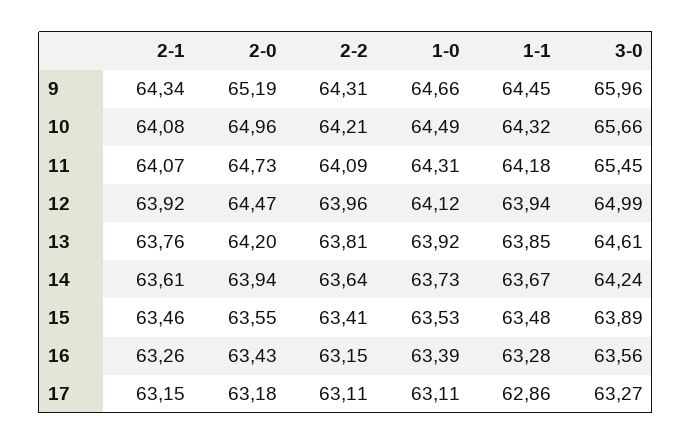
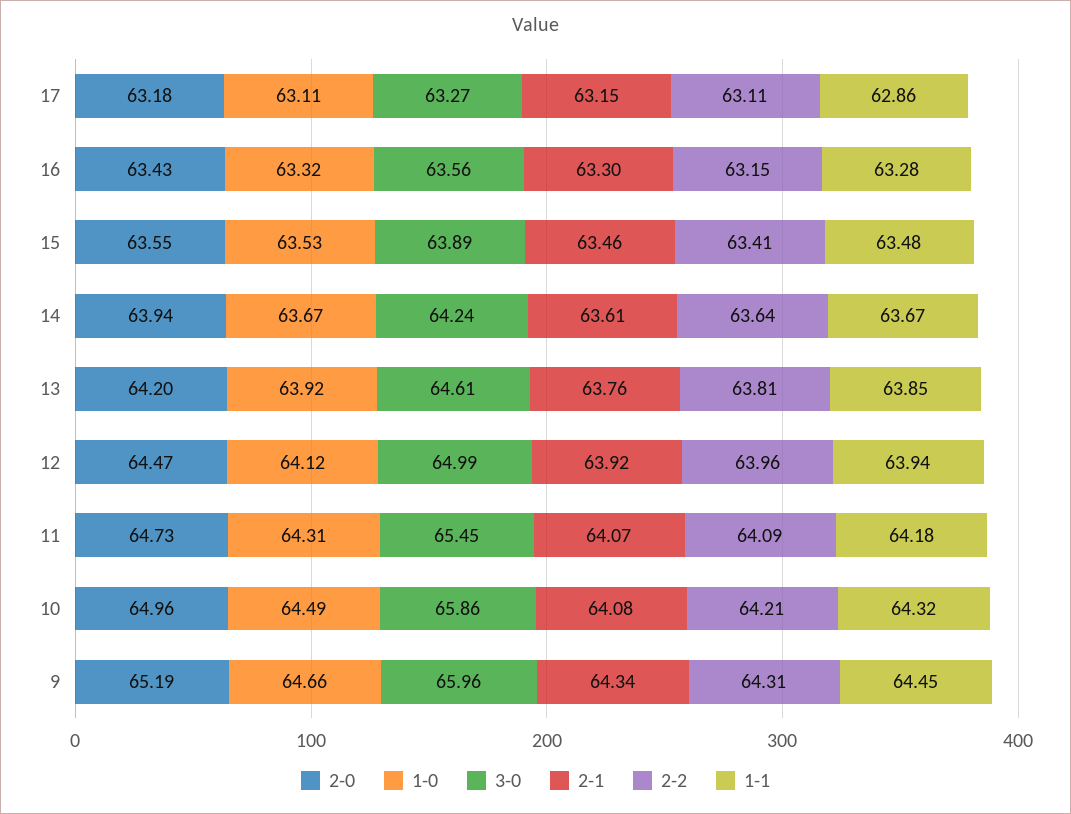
3-0, 10: 65.66 -> 65.86
1-0, 14: 63.73 -> 63.67
2-1, 16: 63.26 -> 63.3
1-0, 16: 63.39 -> 63.32

